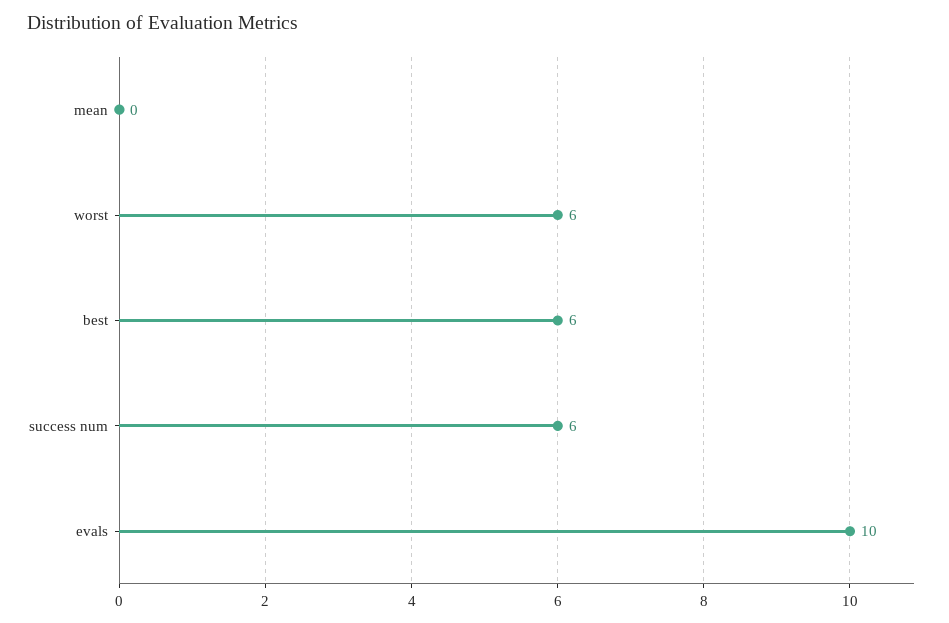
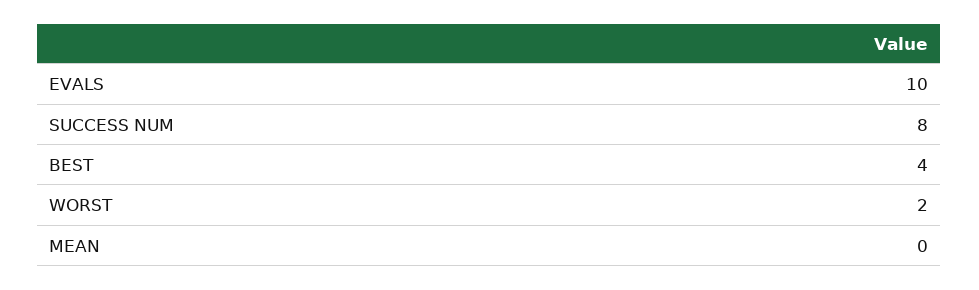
worst: 6 -> 2
best: 6 -> 4
success num: 6 -> 8

